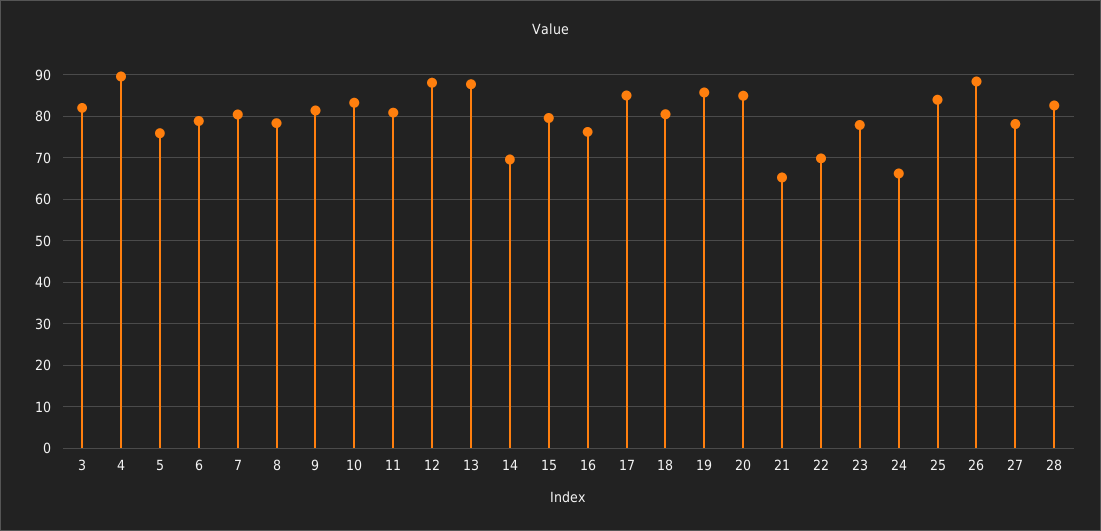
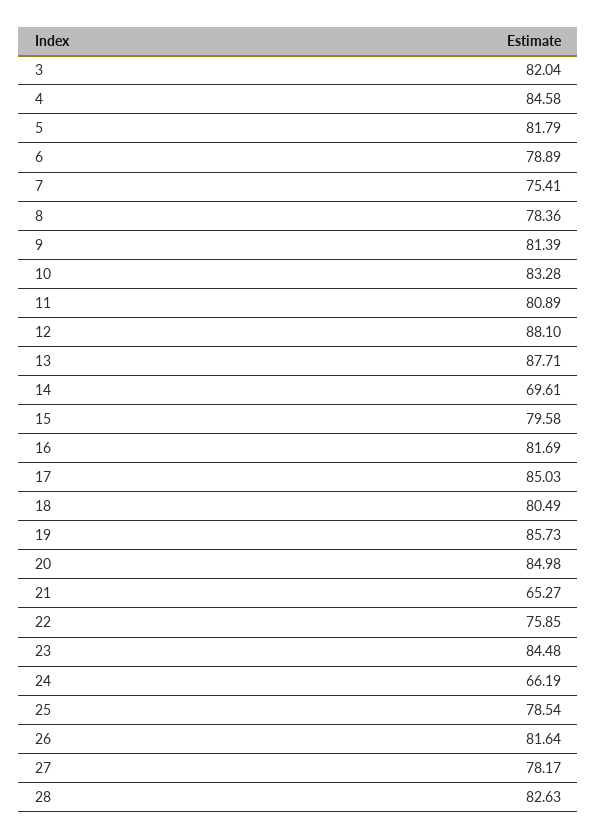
4: 90 -> 84.58
5: 76 -> 81.79
7: 80 -> 75.41
16: 76 -> 81.69
22: 70 -> 75.85
23: 78 -> 84.48
25: 84 -> 78.54
26: 88 -> 81.64

